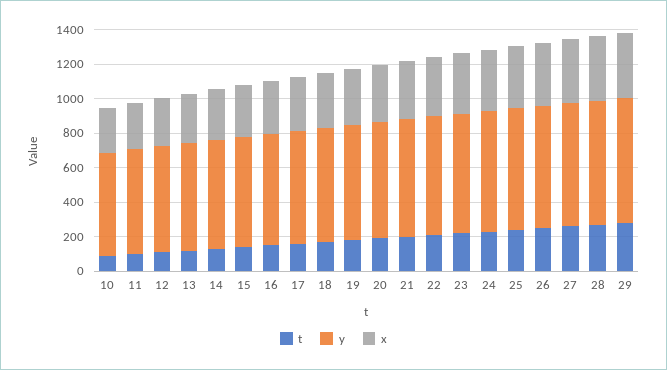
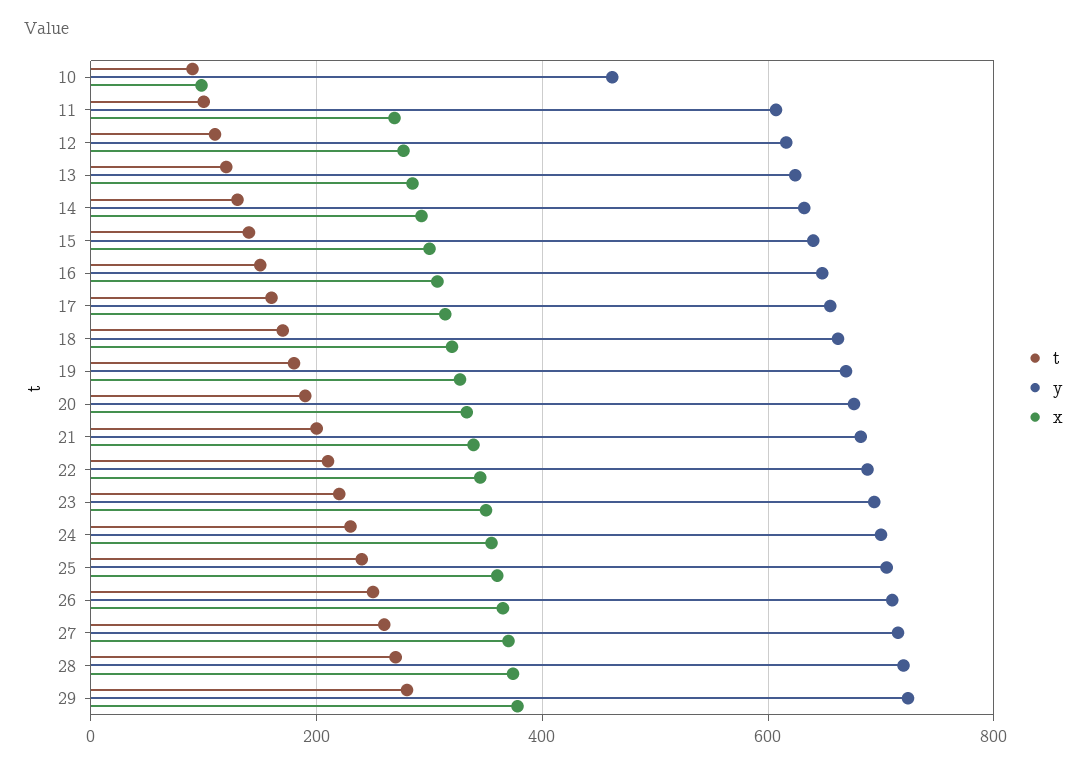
y, 10: 600 -> 460
x, 10: 250 -> 100

